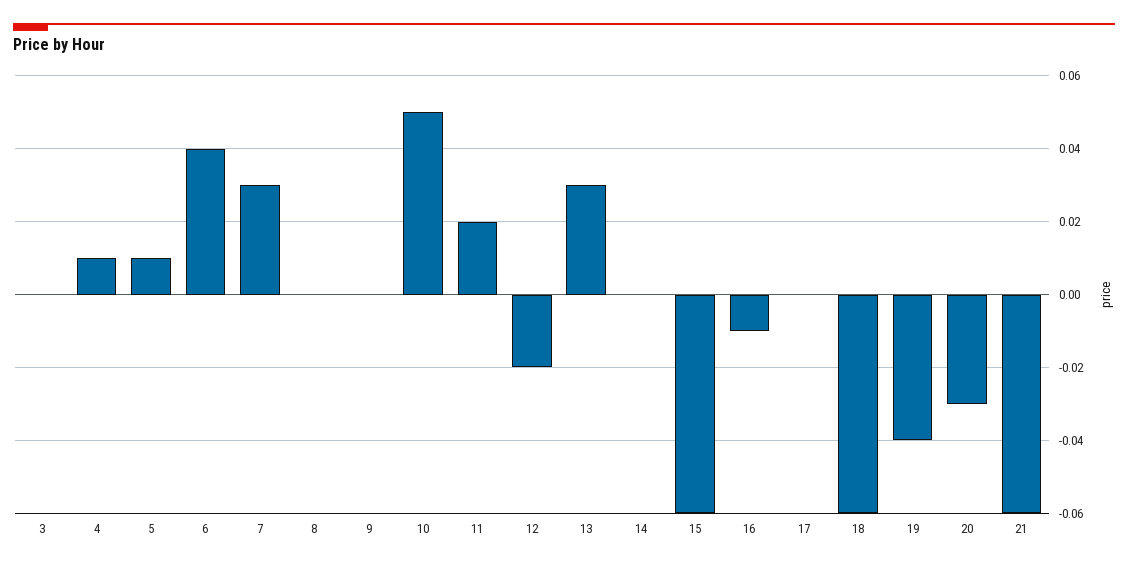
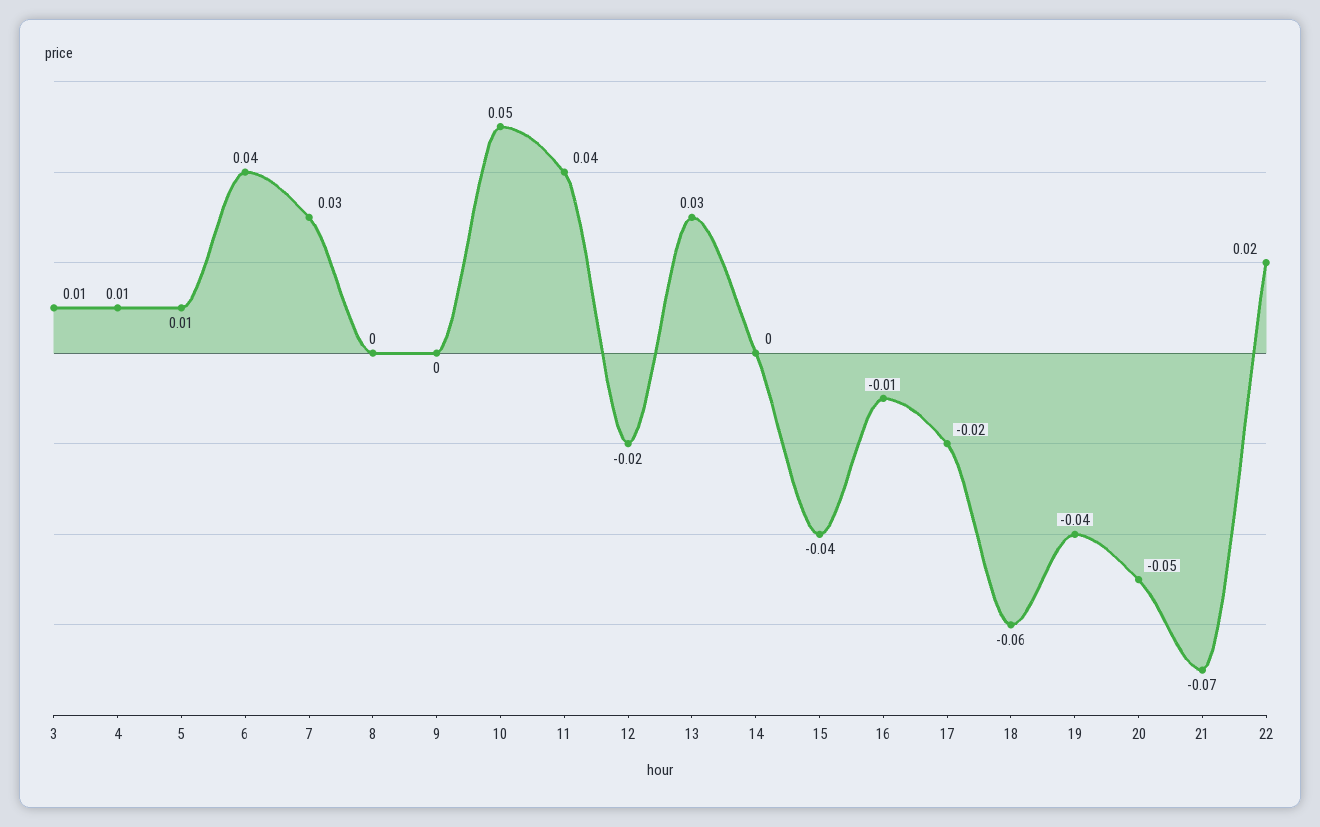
3: 0 -> 0.01
11: 0.02 -> 0.04
15: -0.06 -> -0.04
17: 0 -> -0.02
20: -0.03 -> -0.05
21: -0.06 -> -0.07
22: none -> 0.02

